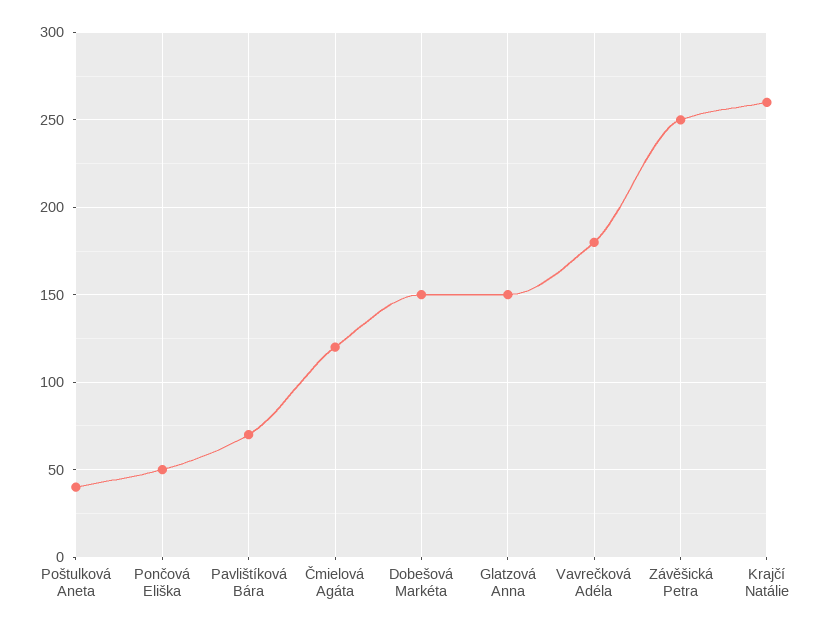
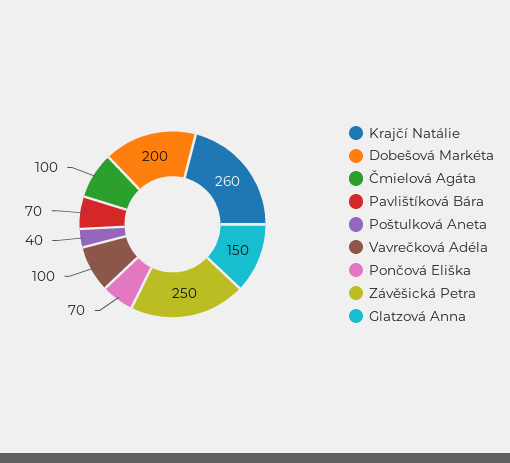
Pončová Eliška: 50 -> 70
Čmielová Agáta: 120 -> 100
Dobešová Markéta: 150 -> 200
Vavrečková Adéla: 180 -> 100

